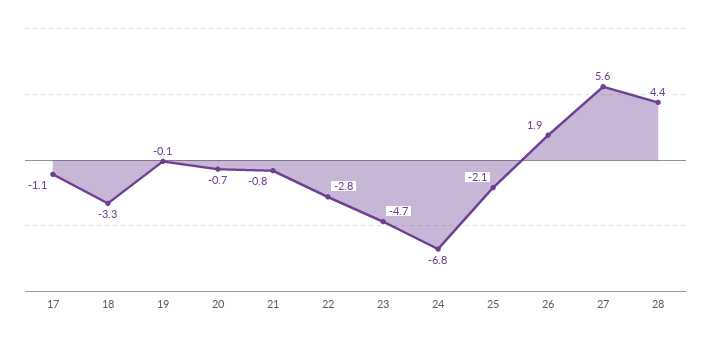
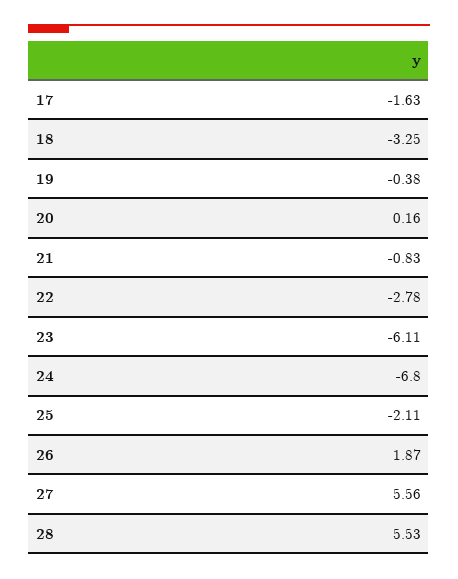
17: -1.1 -> -1.63
19: -0.1 -> -0.38
20: -0.7 -> 0.16
23: -4.7 -> -6.11
28: 4.4 -> 5.53

